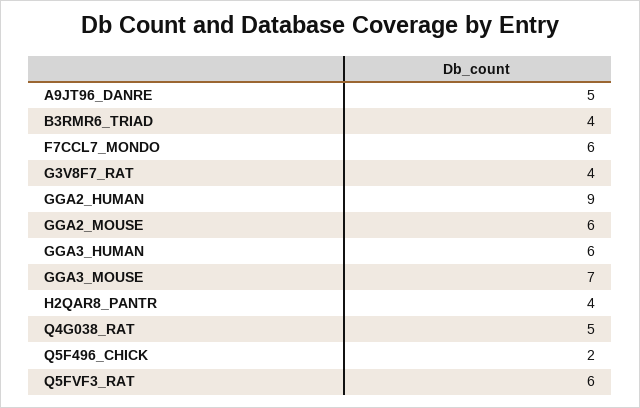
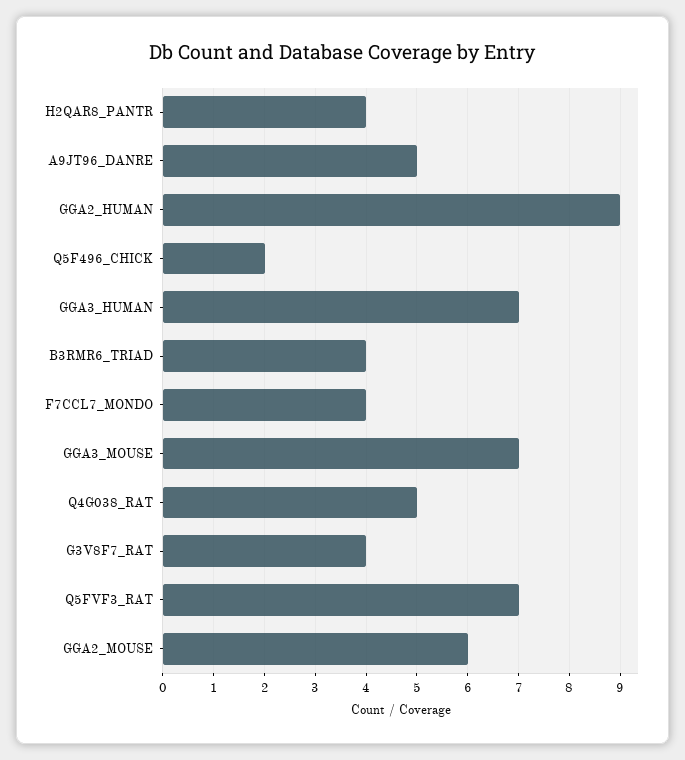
F7CCL7_MONDO: 6 -> 4
GGA3_HUMAN: 6 -> 7
Q5FVF3_RAT: 6 -> 7

